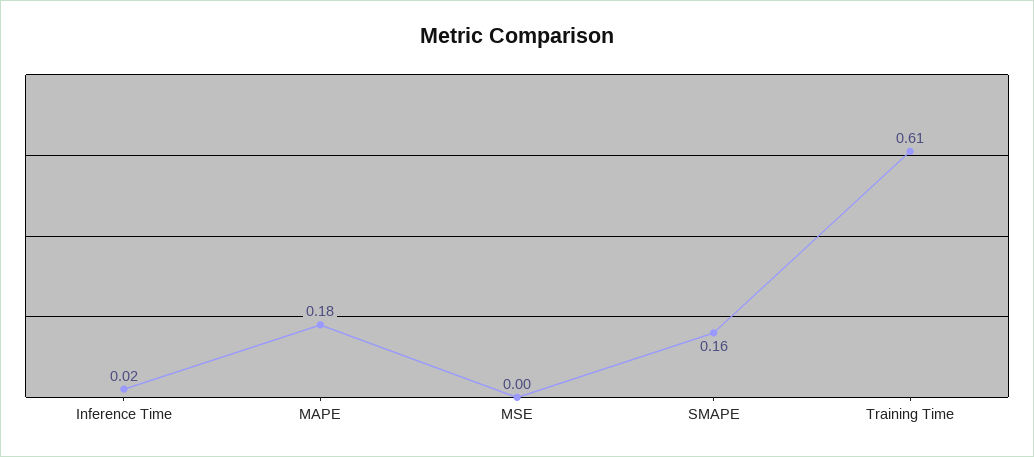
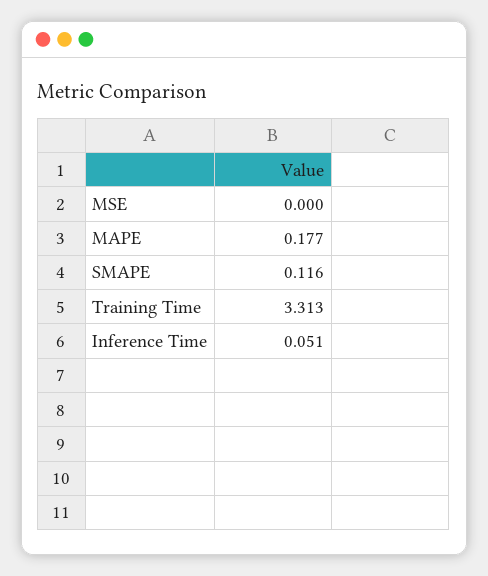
Inference Time: 0.02 -> 0.051
SMAPE: 0.16 -> 0.116
Training Time: 0.61 -> 3.313

